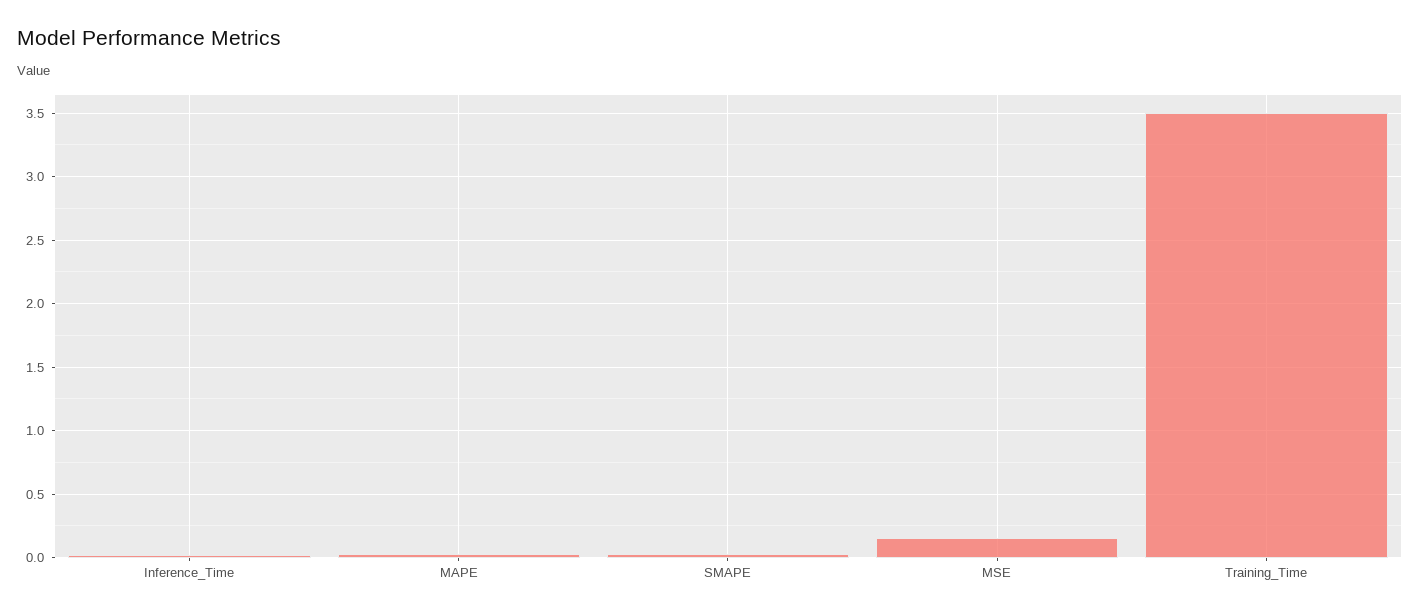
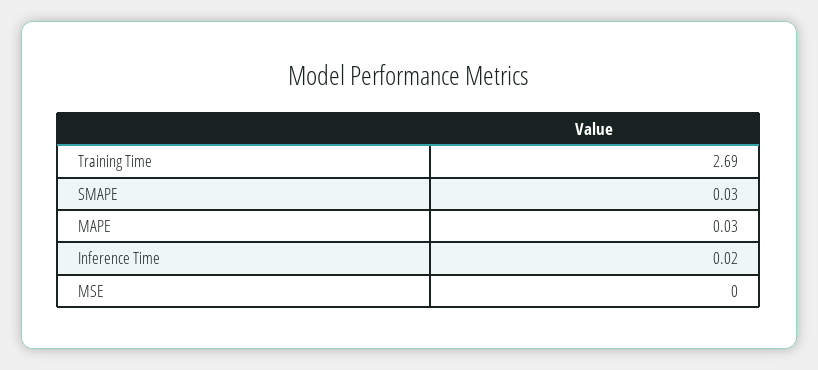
MSE: 0.15 -> 0
Training_Time: 3.5 -> 2.69

